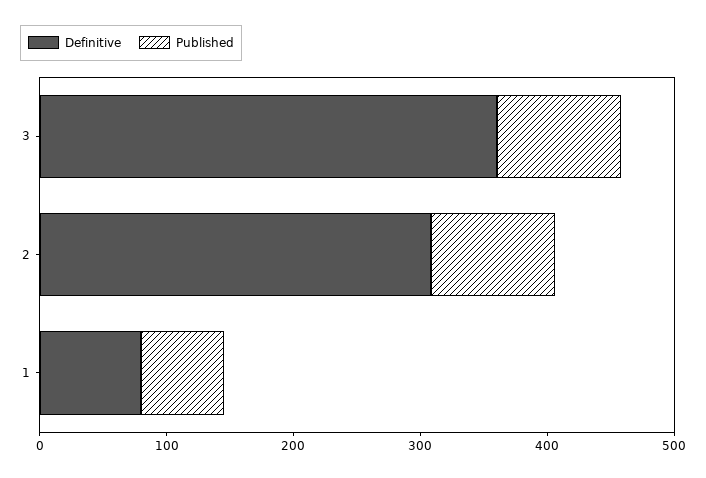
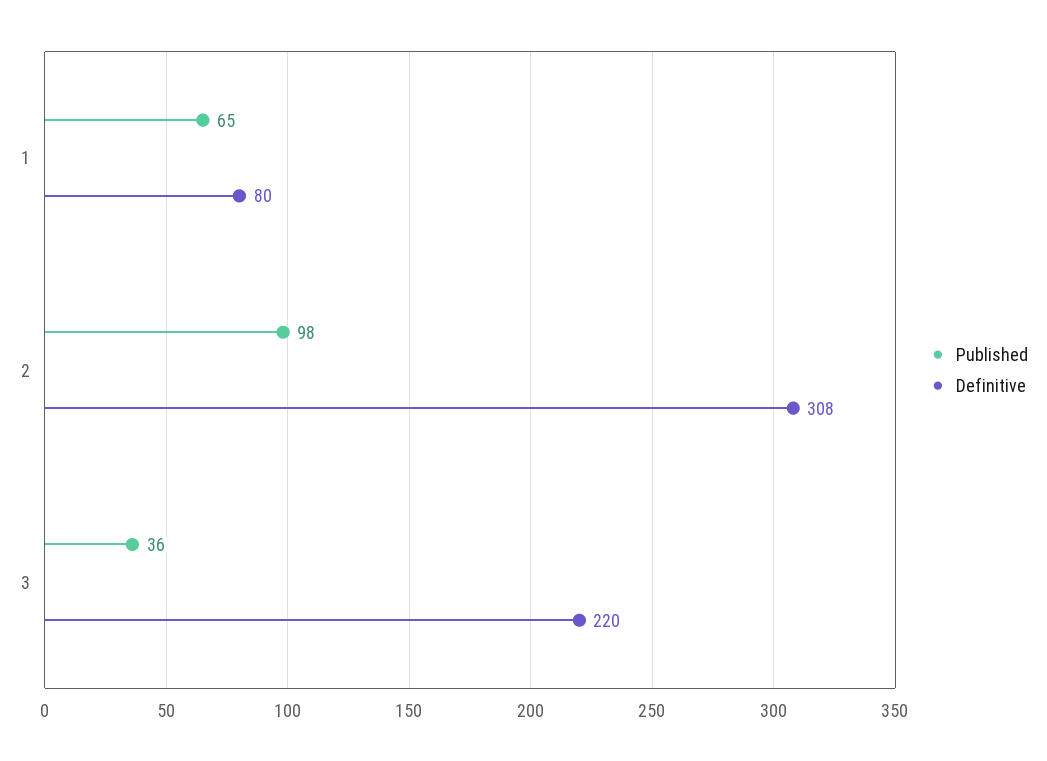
Definitive, 3: 360 -> 220
Published, 3: 100 -> 36

